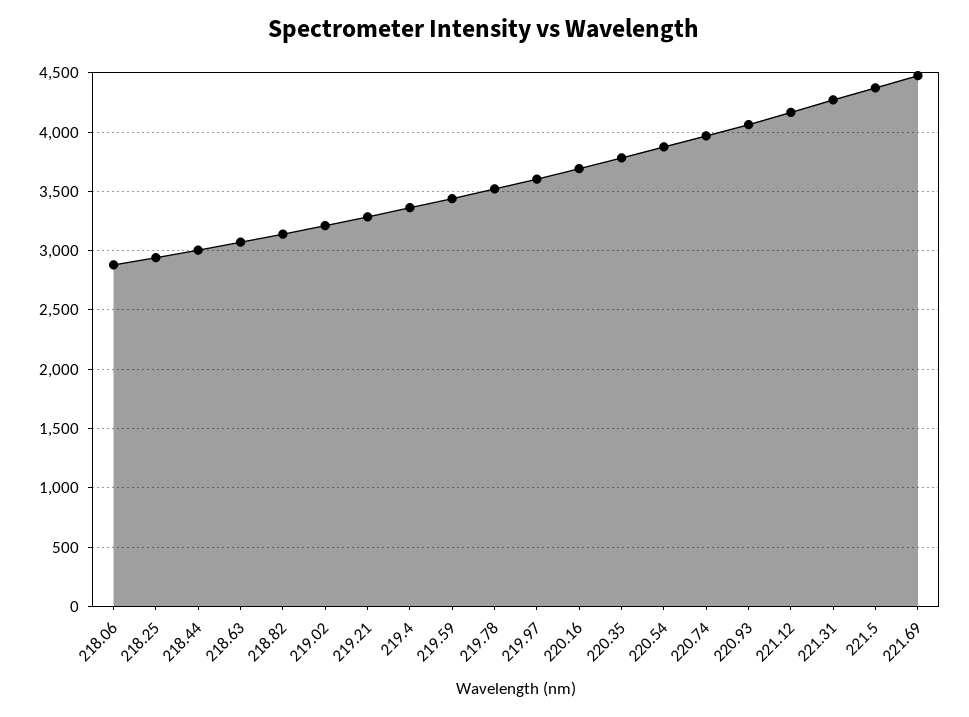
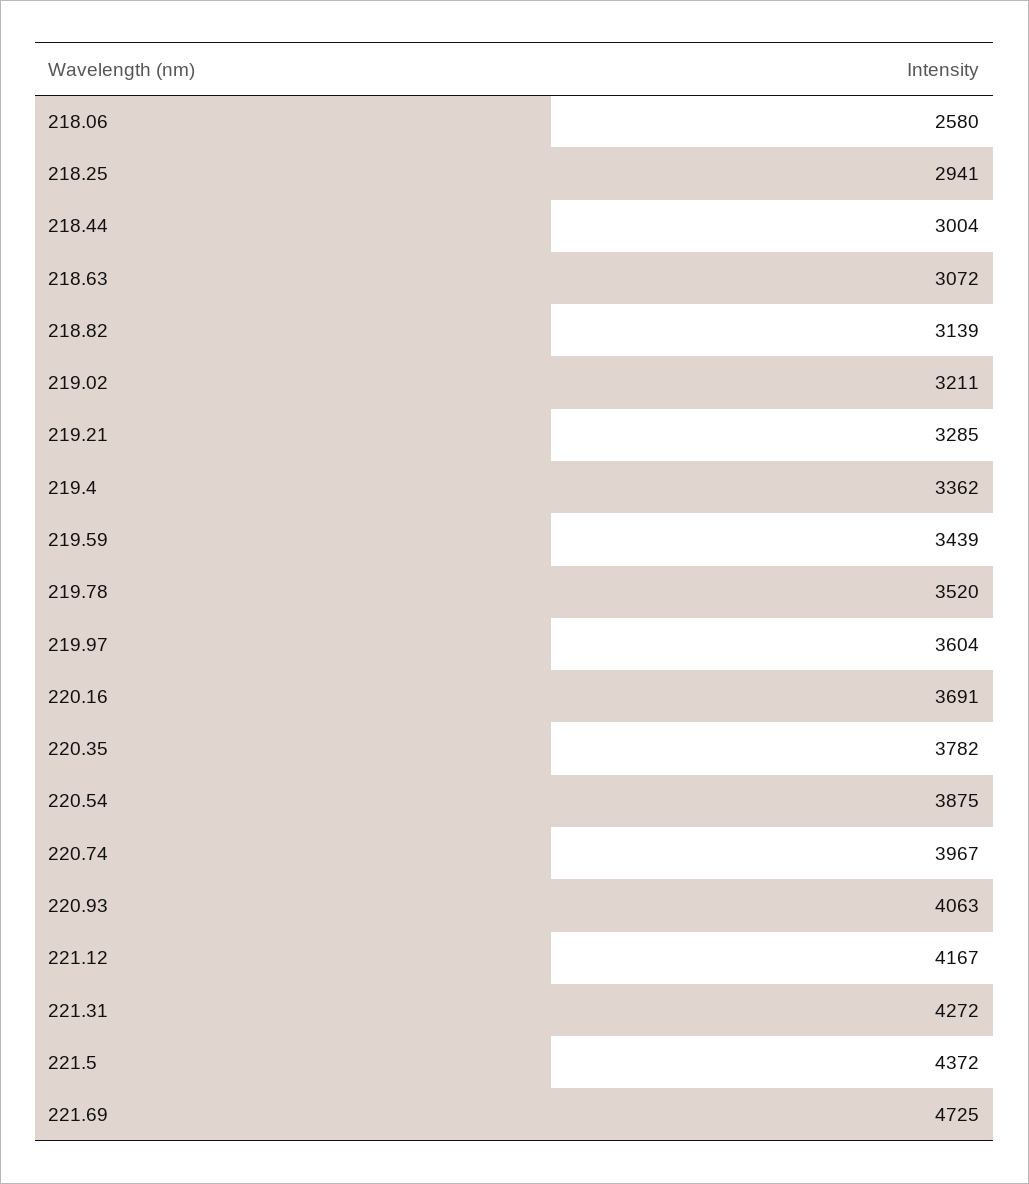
218.06: 2900 -> 2580
221.69: 4500 -> 4725

